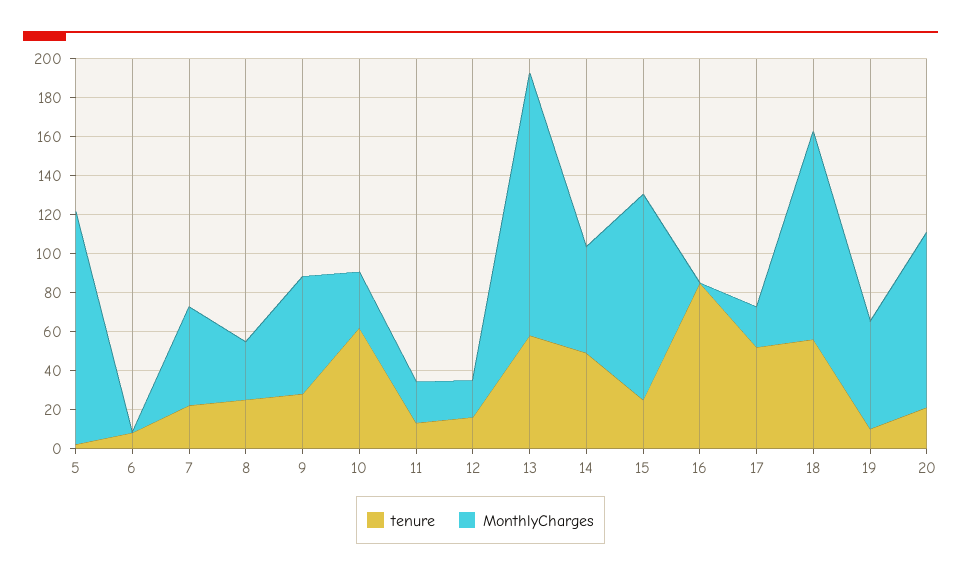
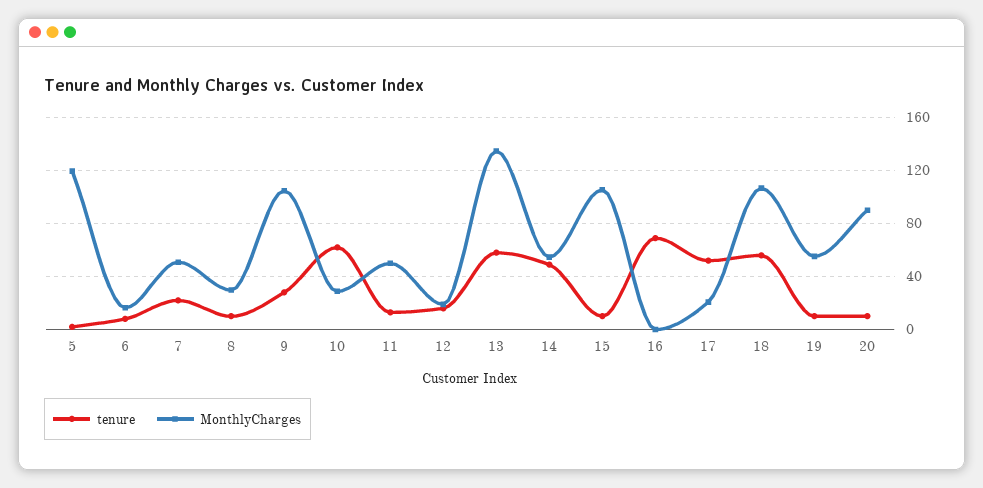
MonthlyCharges, 6: 0 -> 15
tenure, 8: 25 -> 10
MonthlyCharges, 9: 60 -> 105
MonthlyCharges, 11: 20 -> 50
tenure, 15: 25 -> 10
tenure, 16: 85 -> 70
tenure, 20: 20 -> 10

